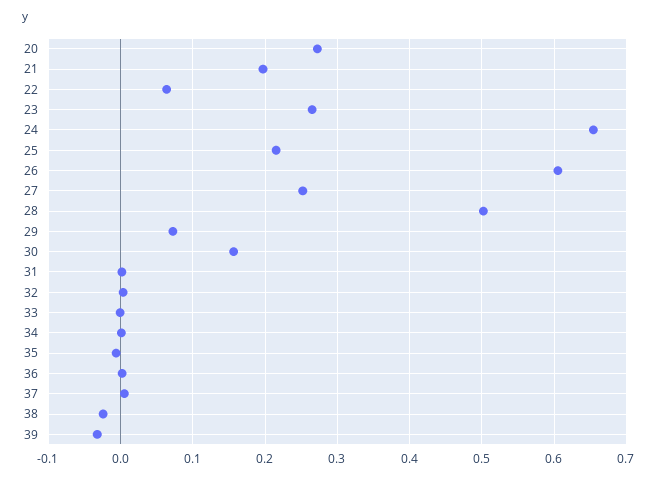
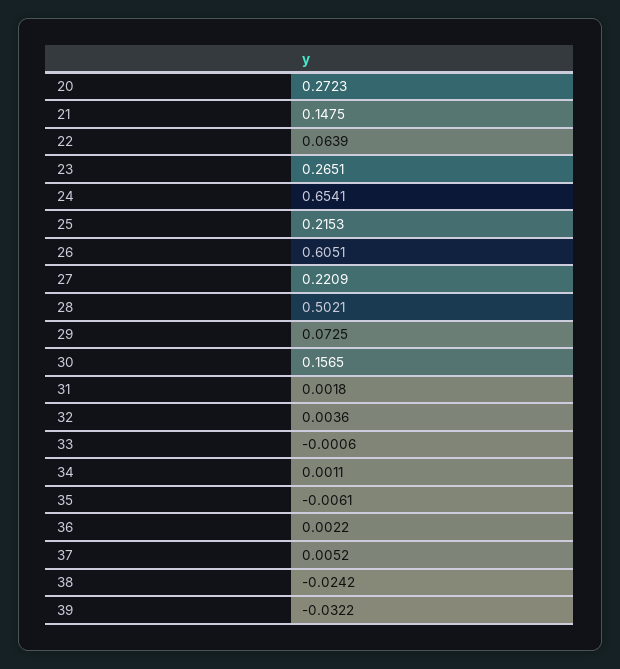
21: 0.2 -> 0.1475
27: 0.25 -> 0.2209

